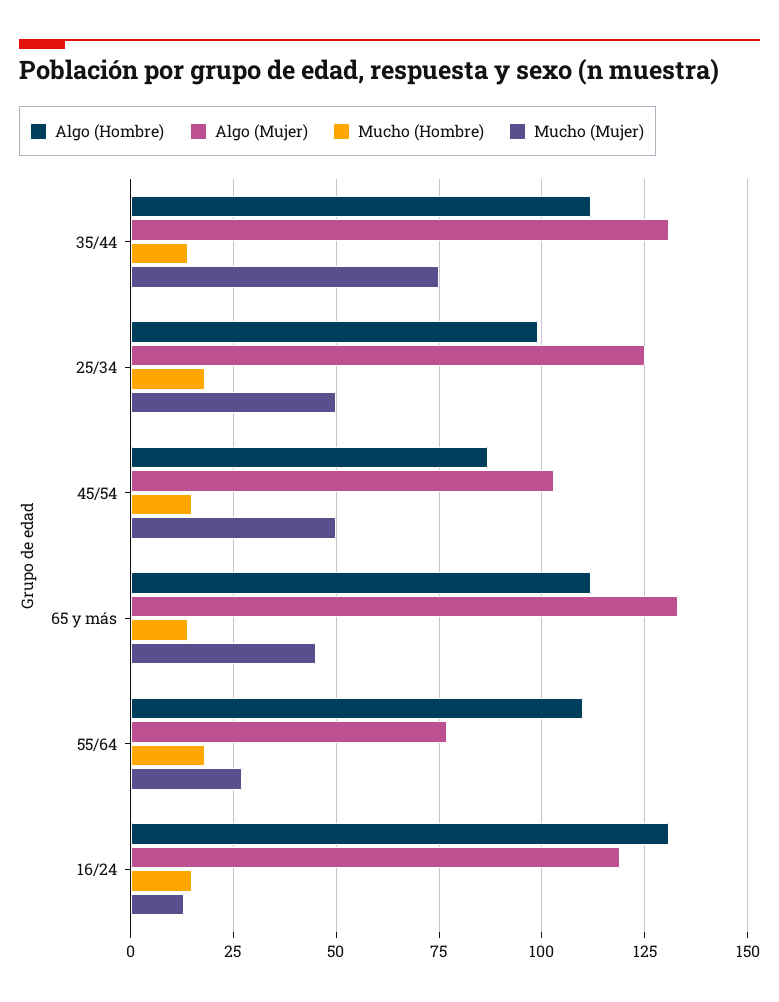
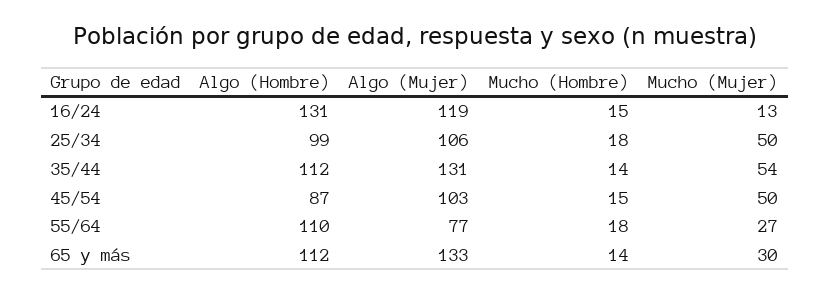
Mucho (Mujer), 35/44: 75 -> 54
Algo (Mujer), 25/34: 125 -> 106
Mucho (Mujer), 65 y más: 45 -> 30

